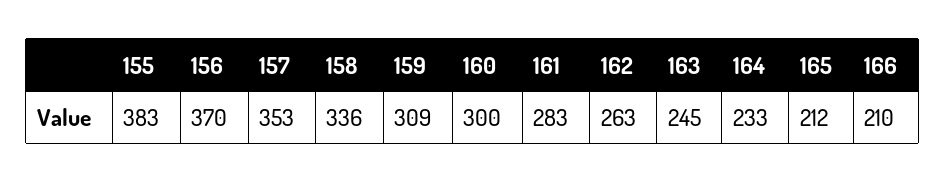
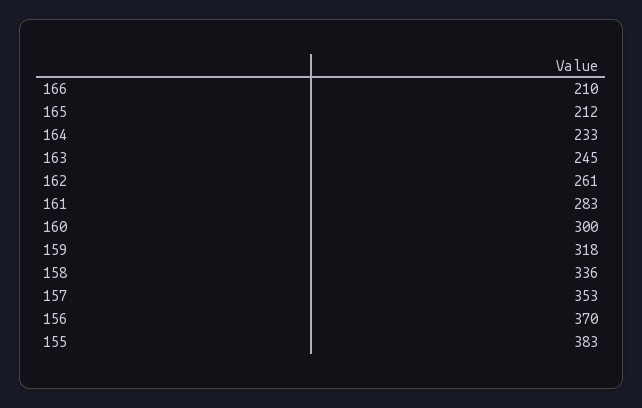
159: 309 -> 318
162: 263 -> 261

